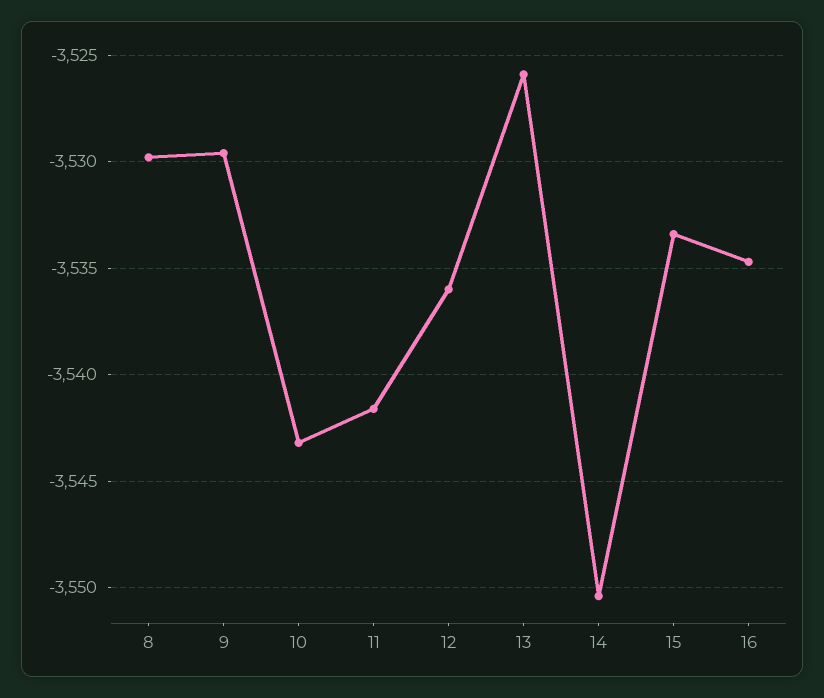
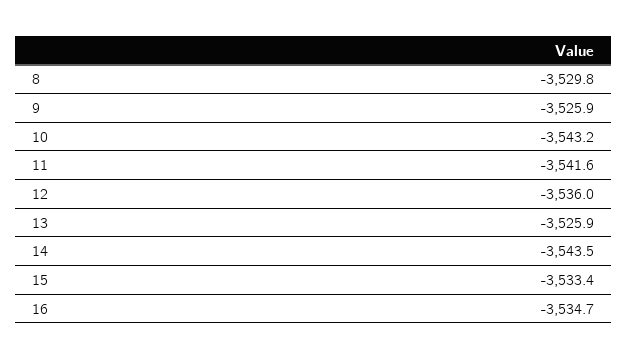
9: -3529.5 -> -3525.9
14: -3550.5 -> -3543.5

